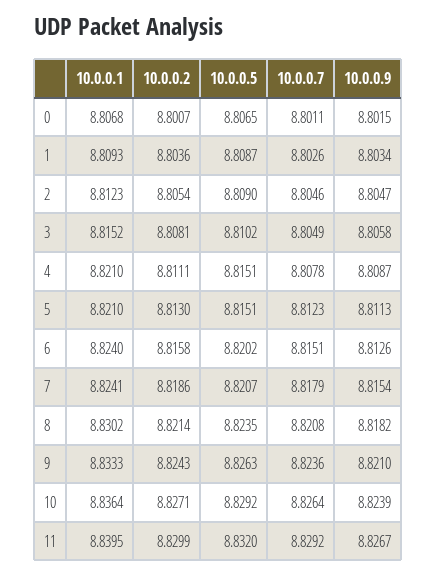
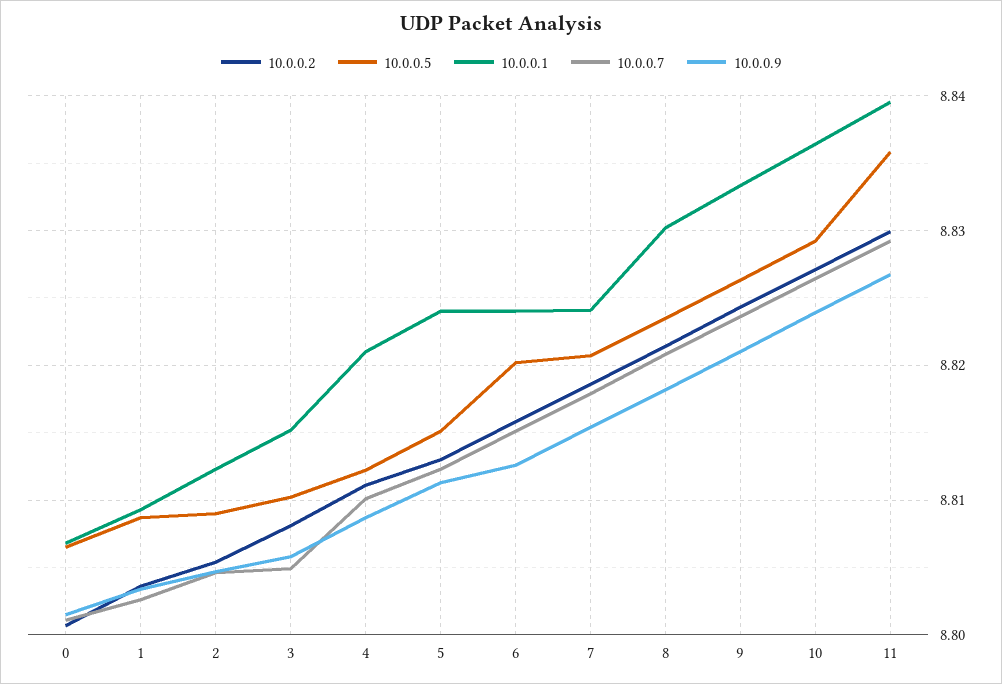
10.0.0.5, 4: 8.8151 -> 8.812
10.0.0.7, 4: 8.8078 -> 8.81
10.0.0.1, 5: 8.821 -> 8.824
10.0.0.5, 11: 8.832 -> 8.836

